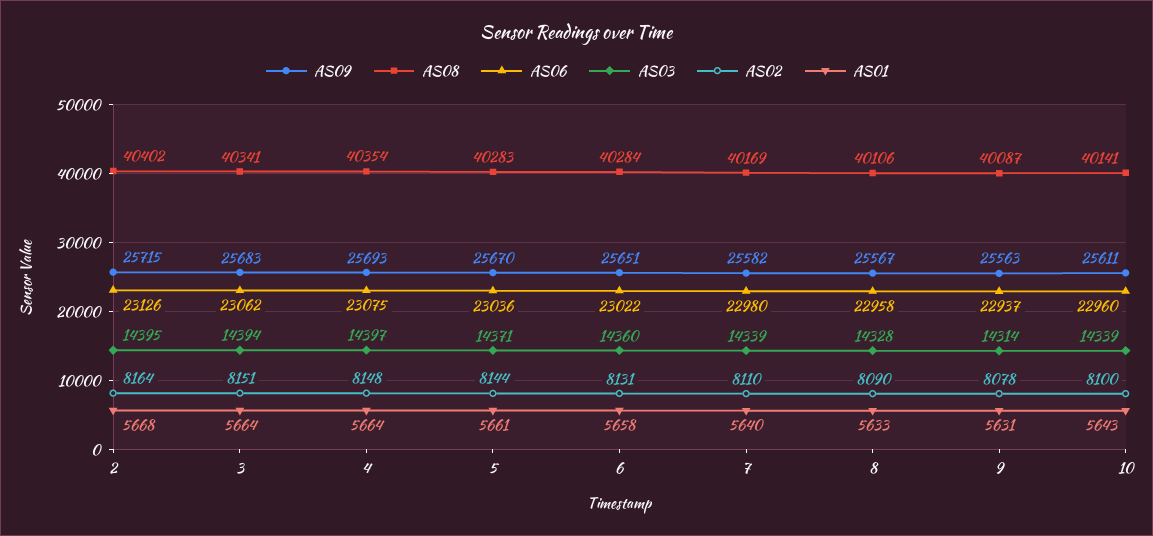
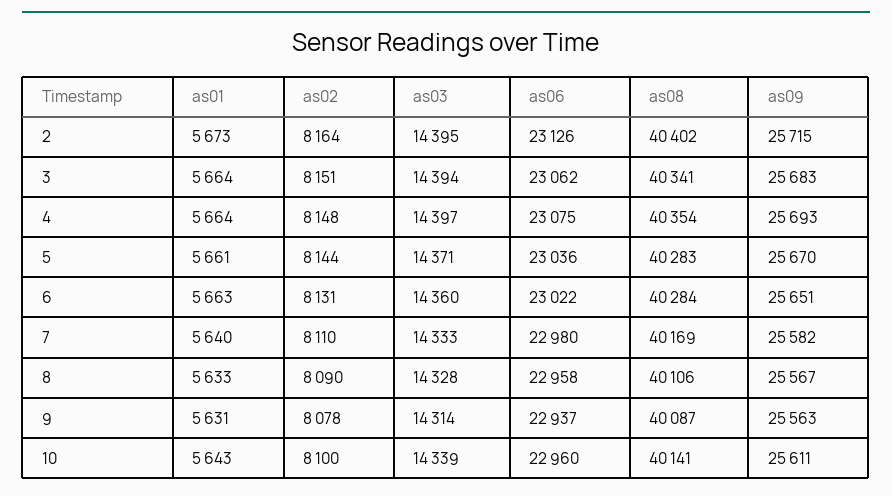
AS01, 2: 5668 -> 5673
AS01, 6: 5658 -> 5663
AS03, 7: 14339 -> 14333

